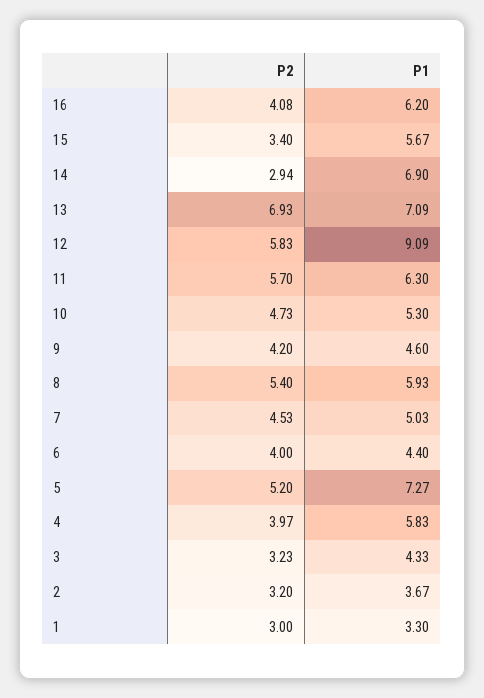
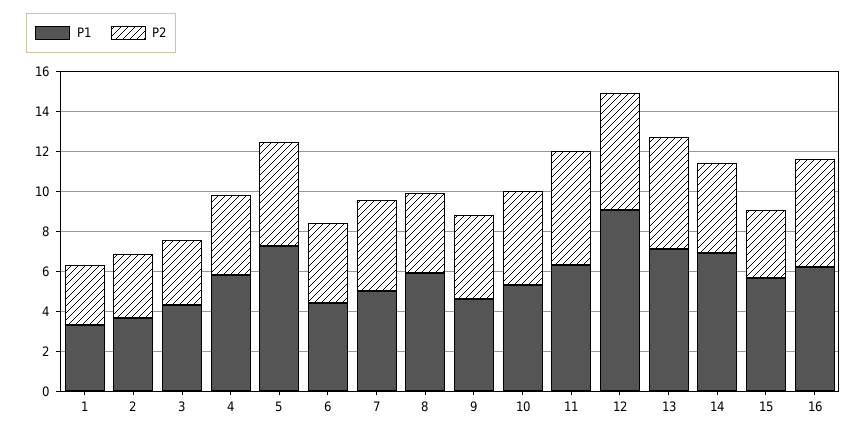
P2, 16: 4.08 -> 5.5
P2, 14: 2.94 -> 4.5
P2, 13: 6.93 -> 5.5
P2, 8: 5.4 -> 4

